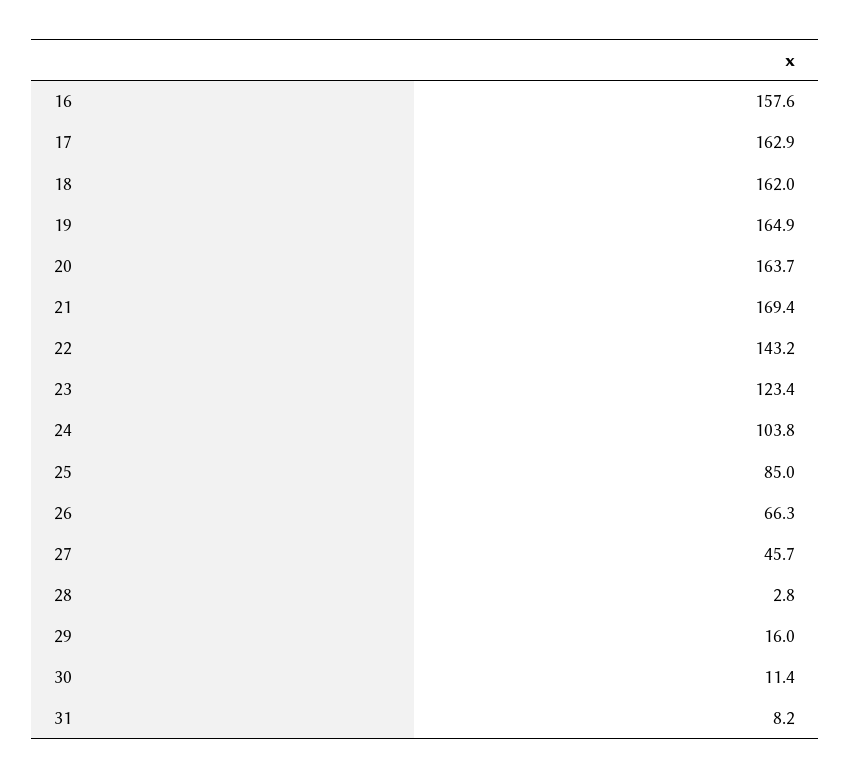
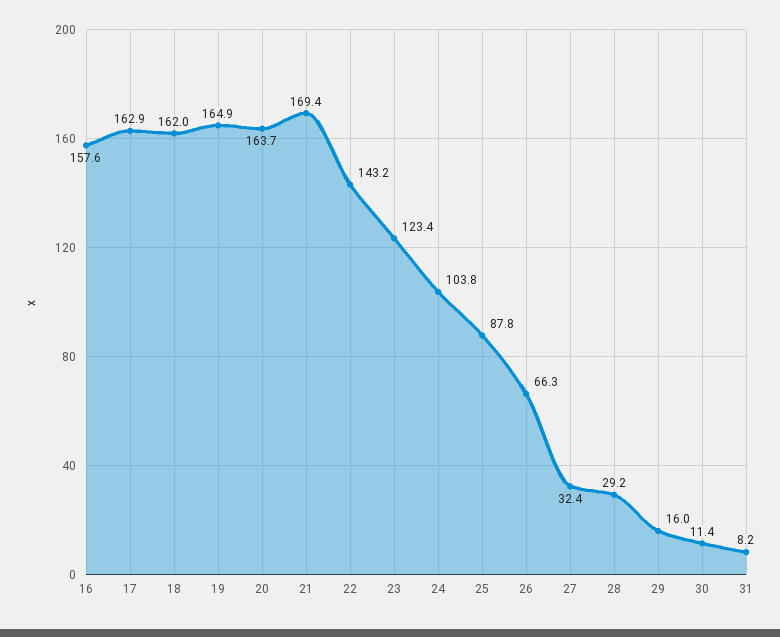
25: 85 -> 87.8
27: 45.7 -> 32.4
28: 2.8 -> 29.2

